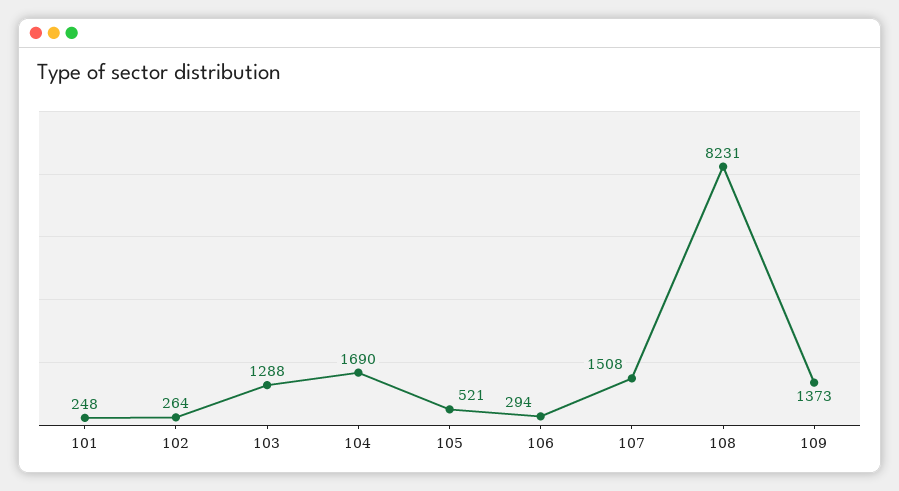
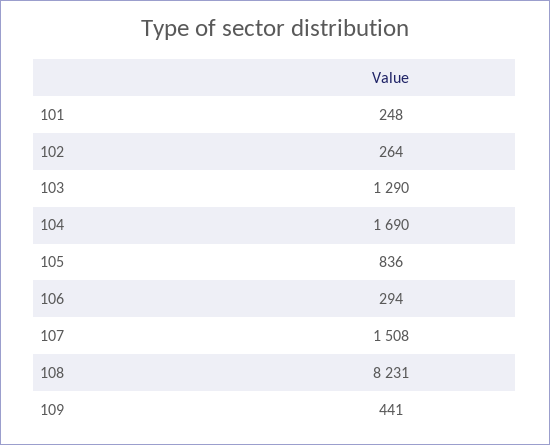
103: 1288 -> 1290
105: 521 -> 836
109: 1373 -> 441

